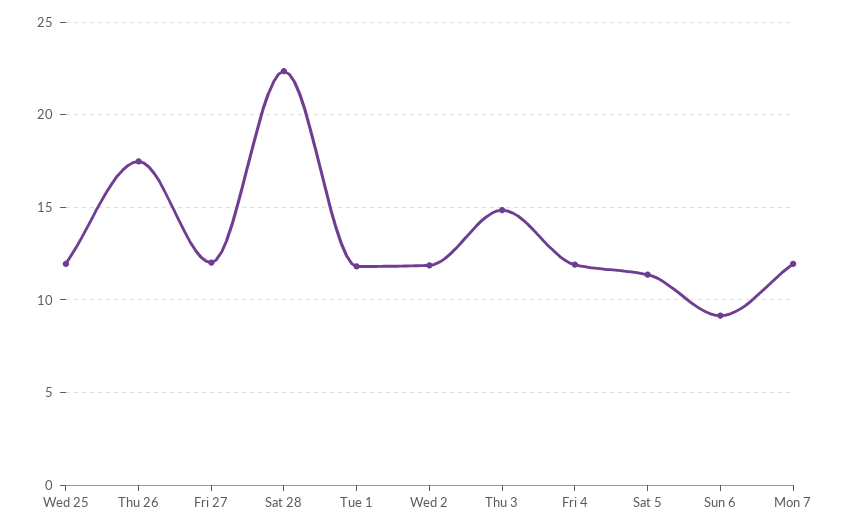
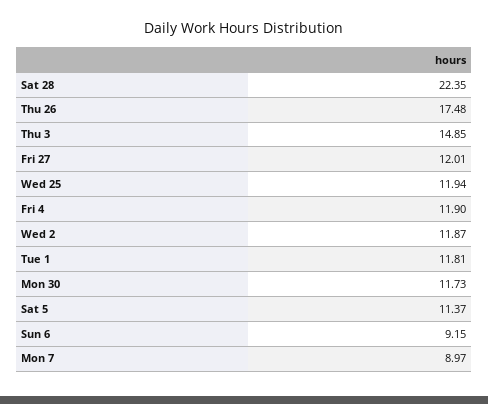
Mon 7: 12 -> 8.97
Mon 30: none -> 11.73

